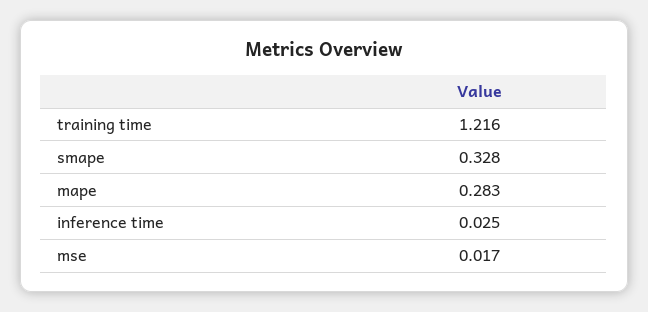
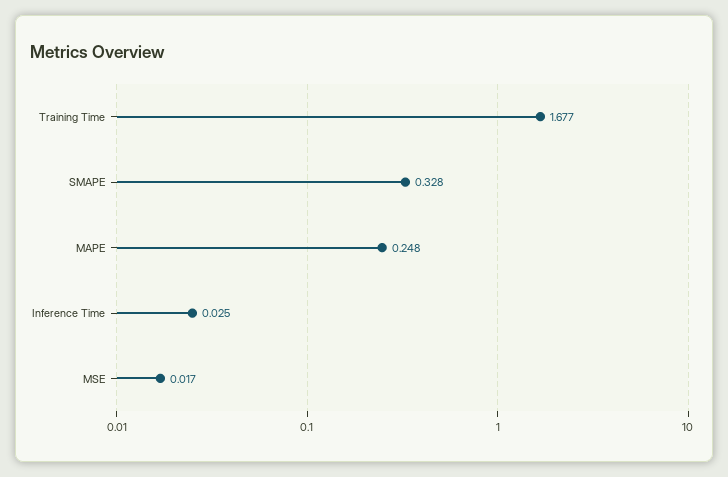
training time: 1.216 -> 1.677
mape: 0.283 -> 0.248

